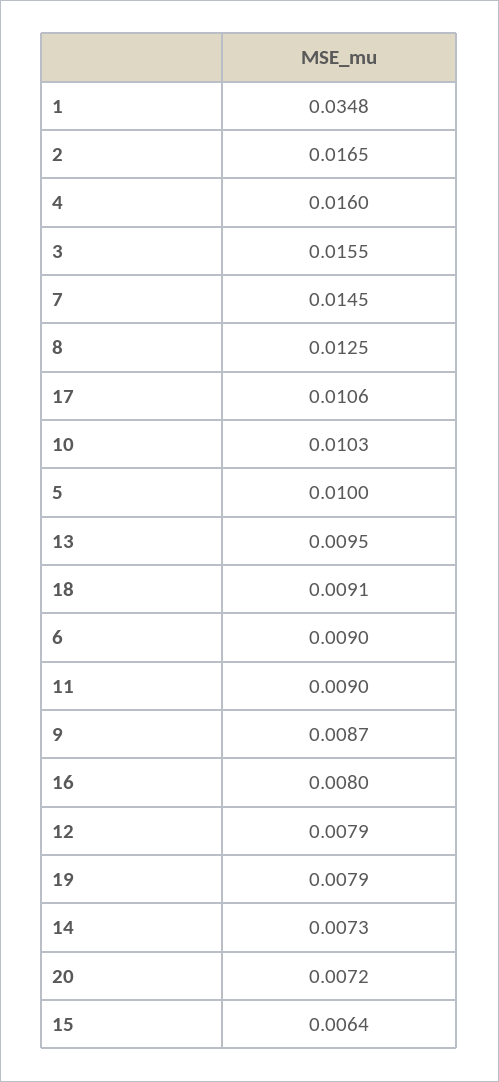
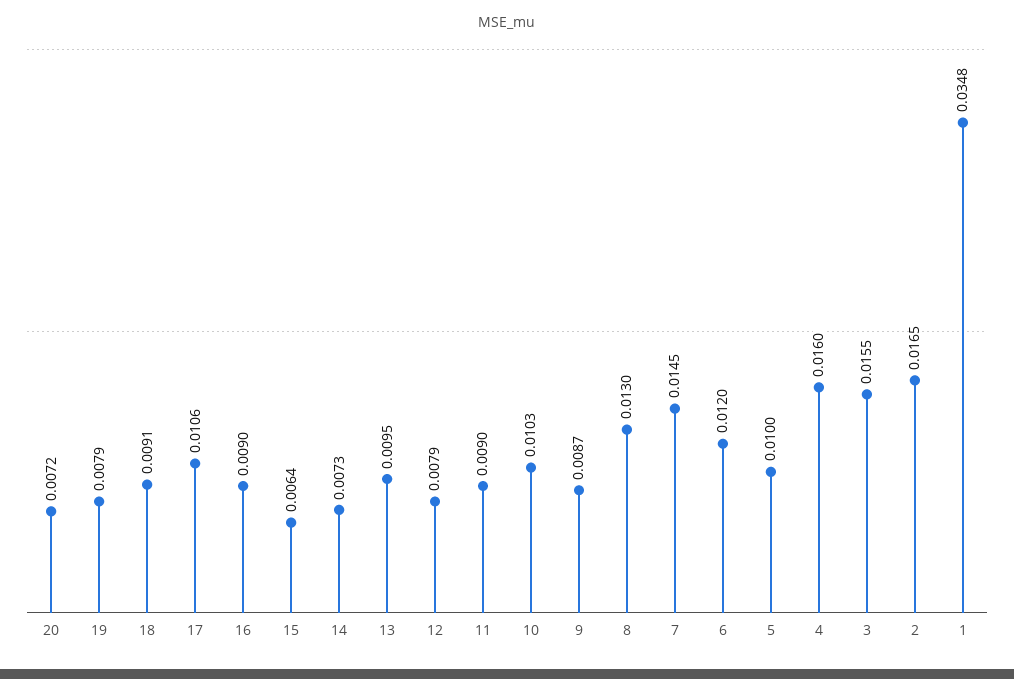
8: 0.0125 -> 0.013
6: 0.009 -> 0.012
16: 0.008 -> 0.009

